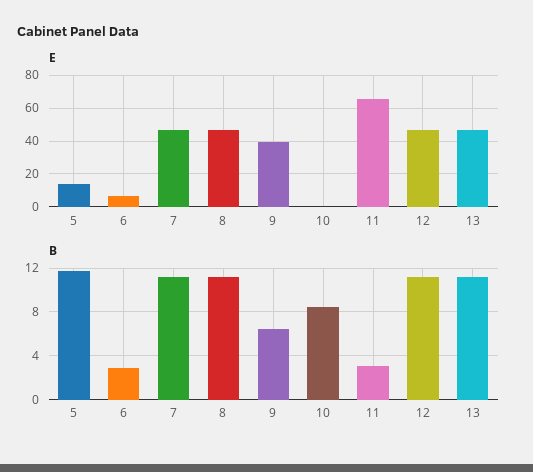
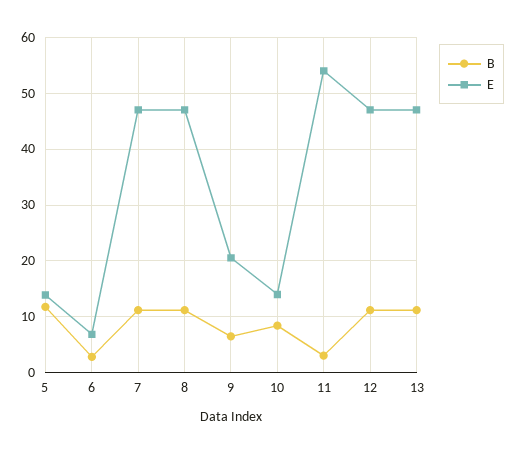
E, 9: 40 -> 20
E, 10: 0 -> 14
E, 11: 65 -> 54

